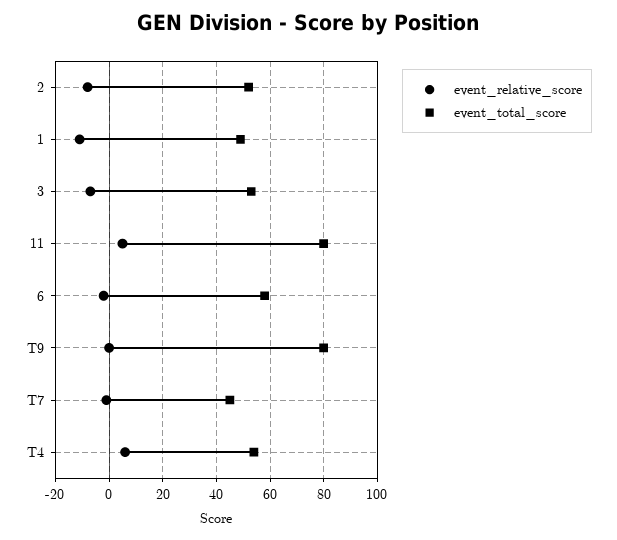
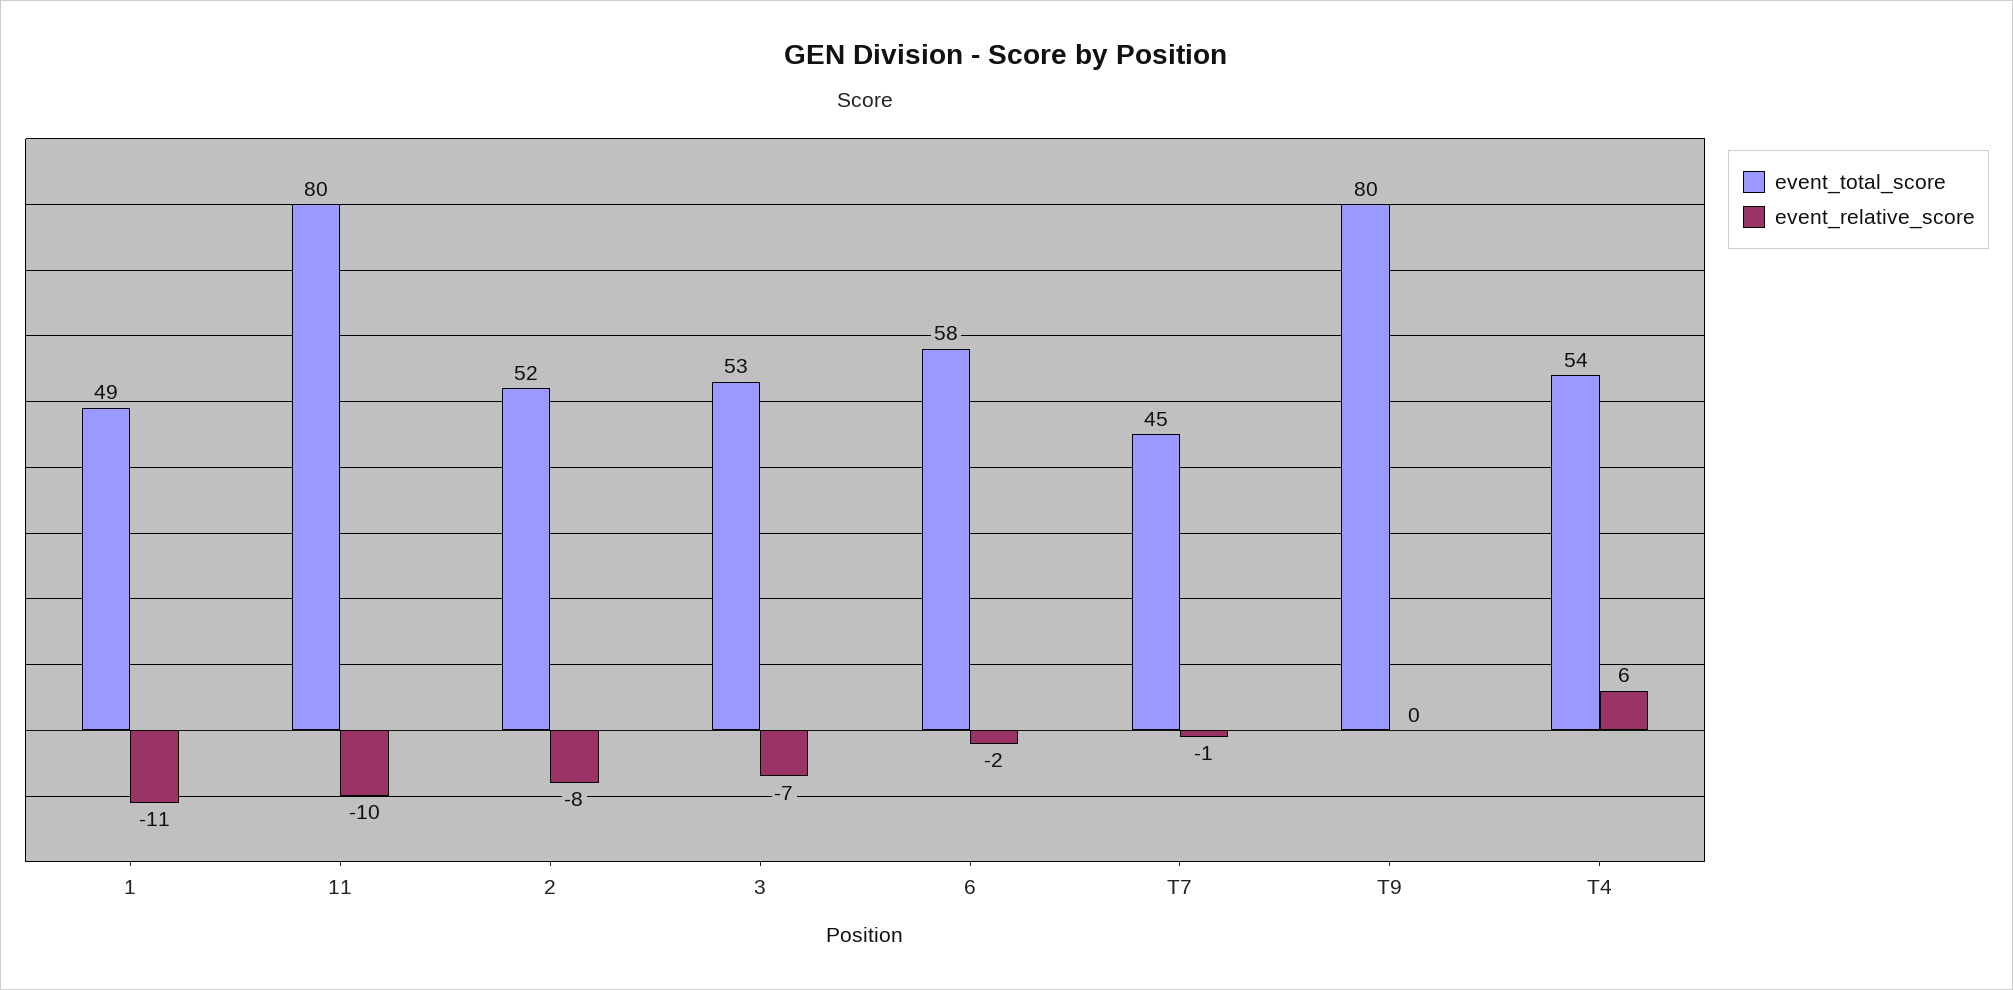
event_relative_score, 11: 5 -> -10

